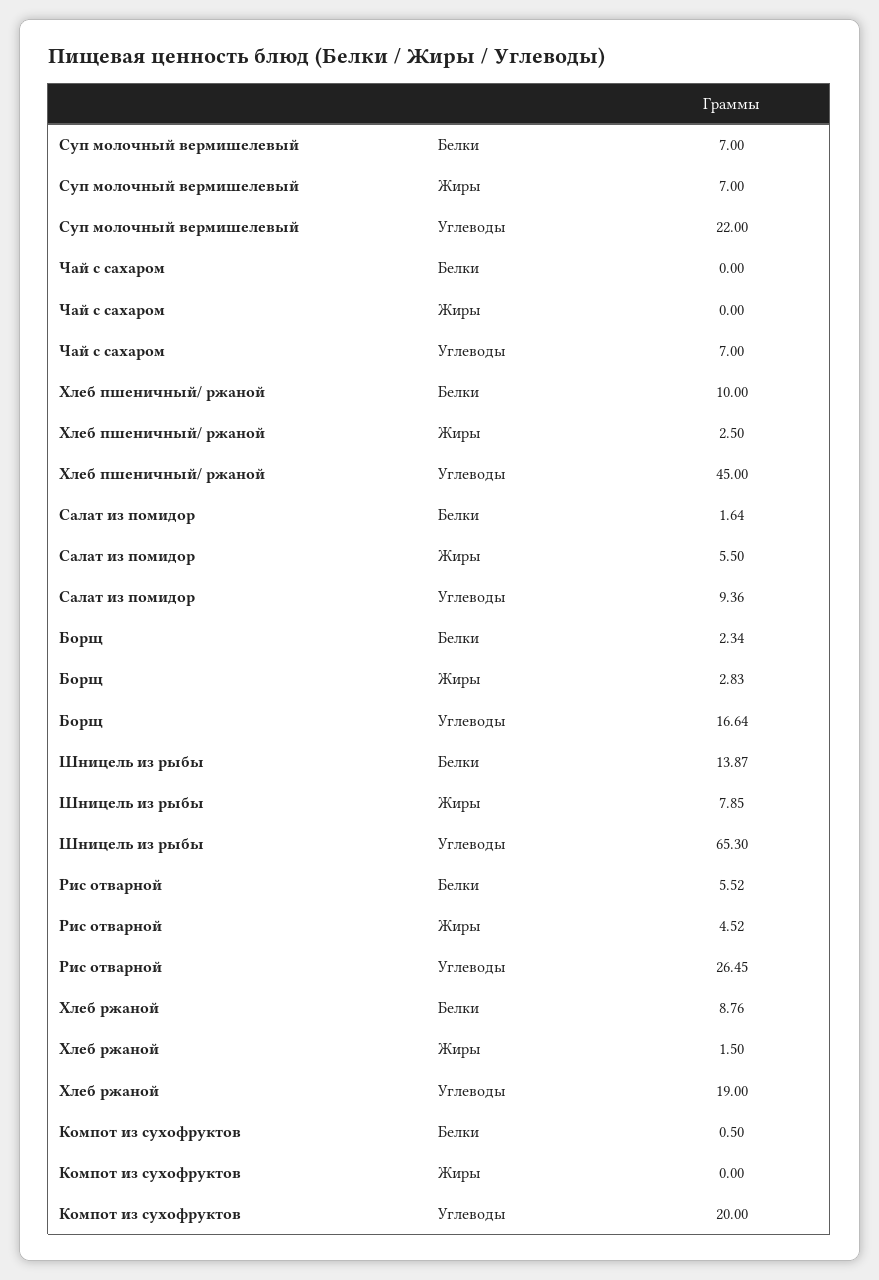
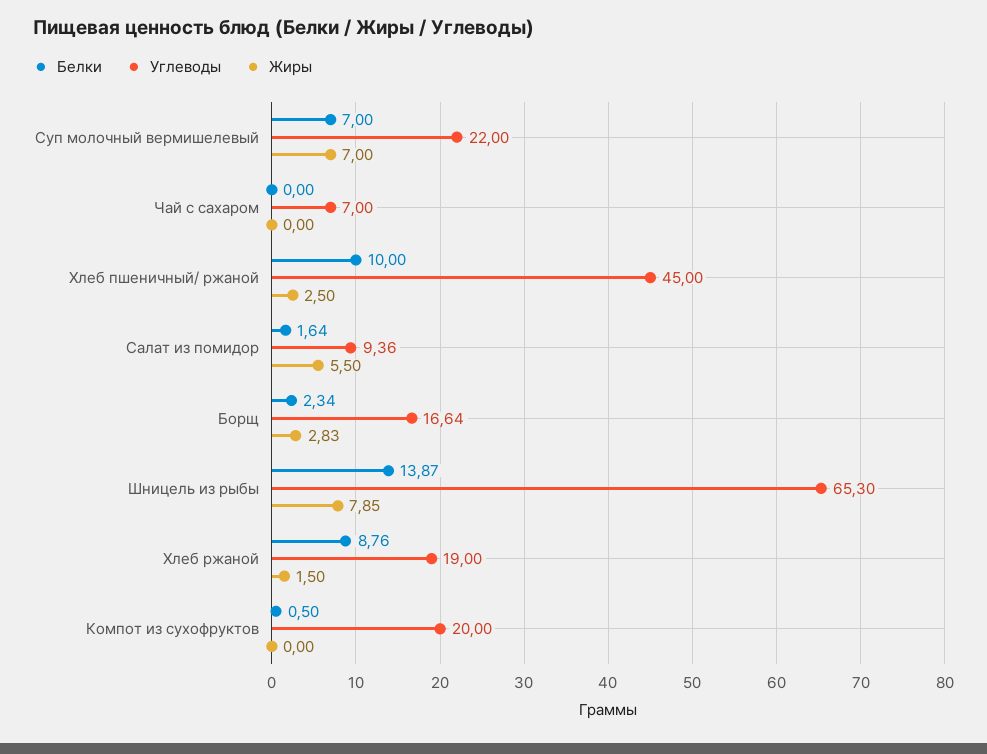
Белки, Рис отварной: 5.52 -> none
Жиры, Рис отварной: 4.52 -> none
Углеводы, Рис отварной: 26.45 -> none

